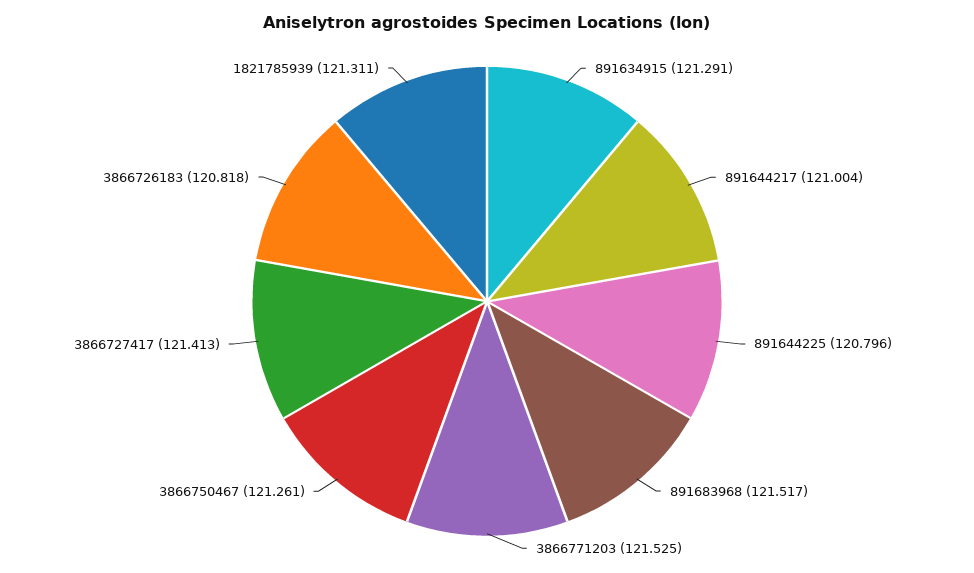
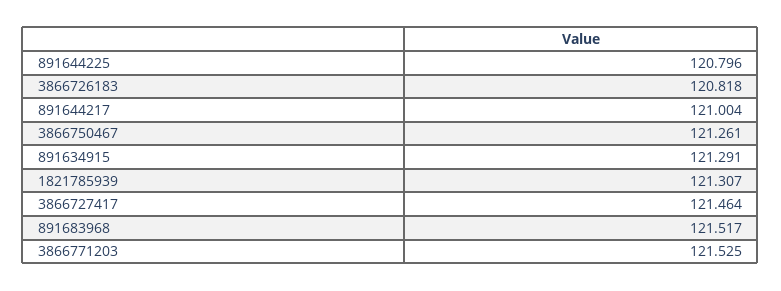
3866727417: 121.413 -> 121.464
1821785939: 121.311 -> 121.307

